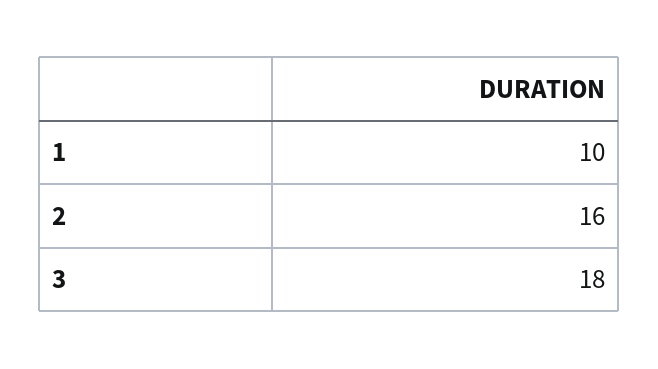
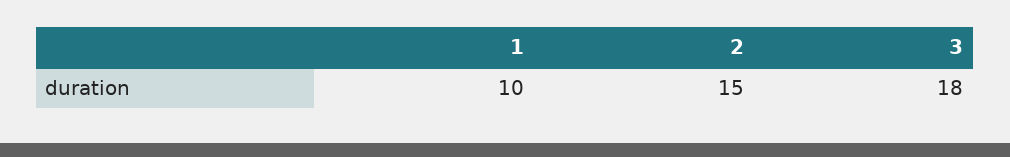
2: 16 -> 15

